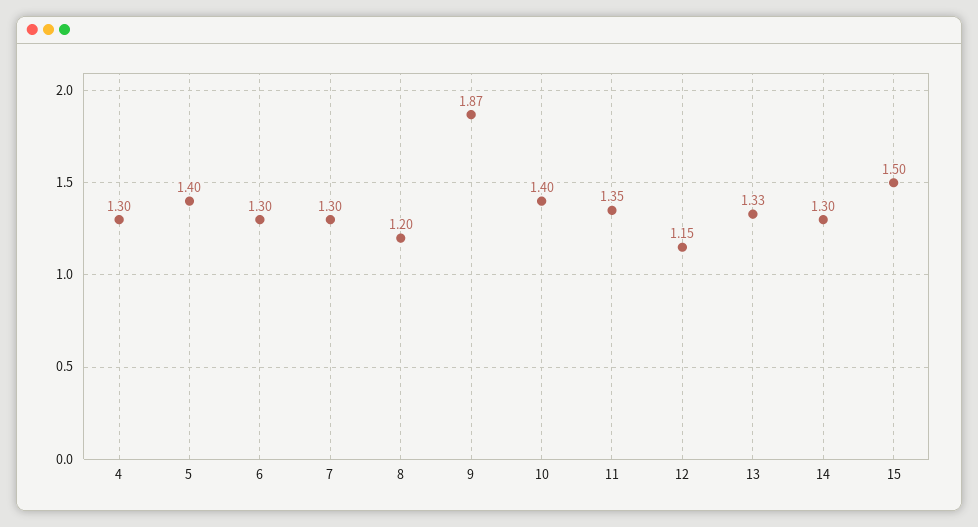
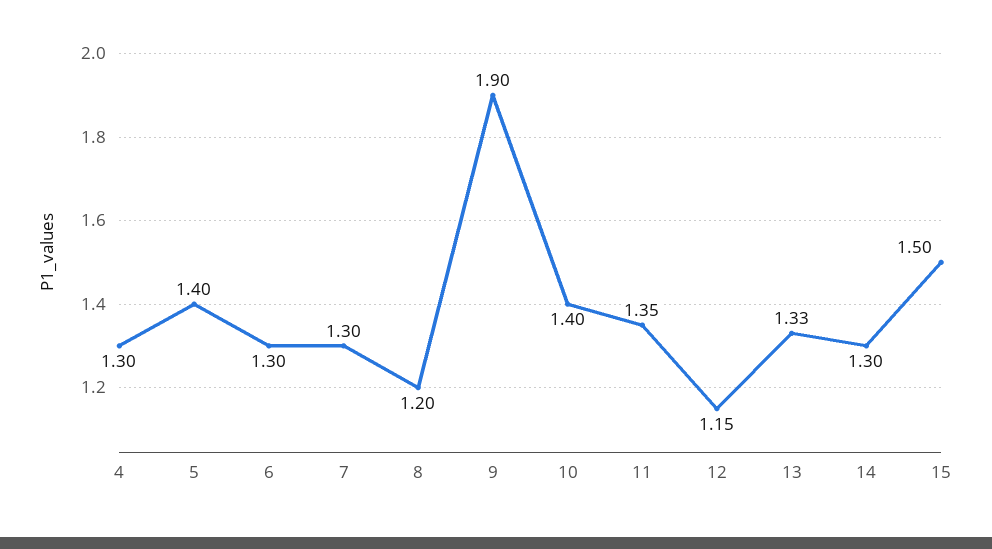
9: 1.87 -> 1.9

